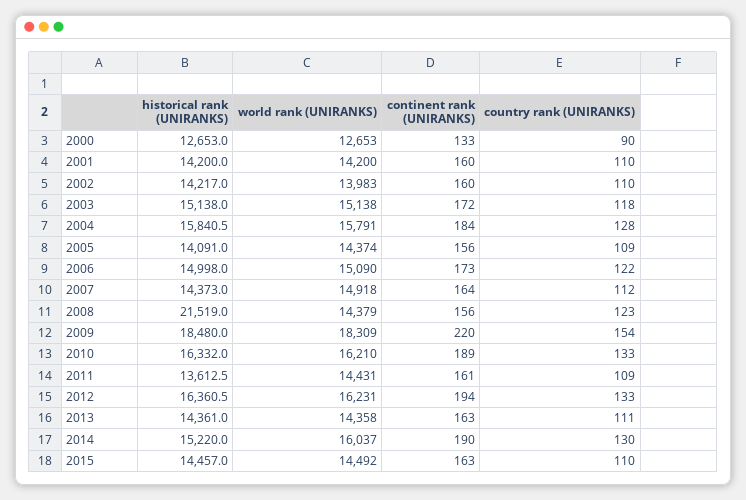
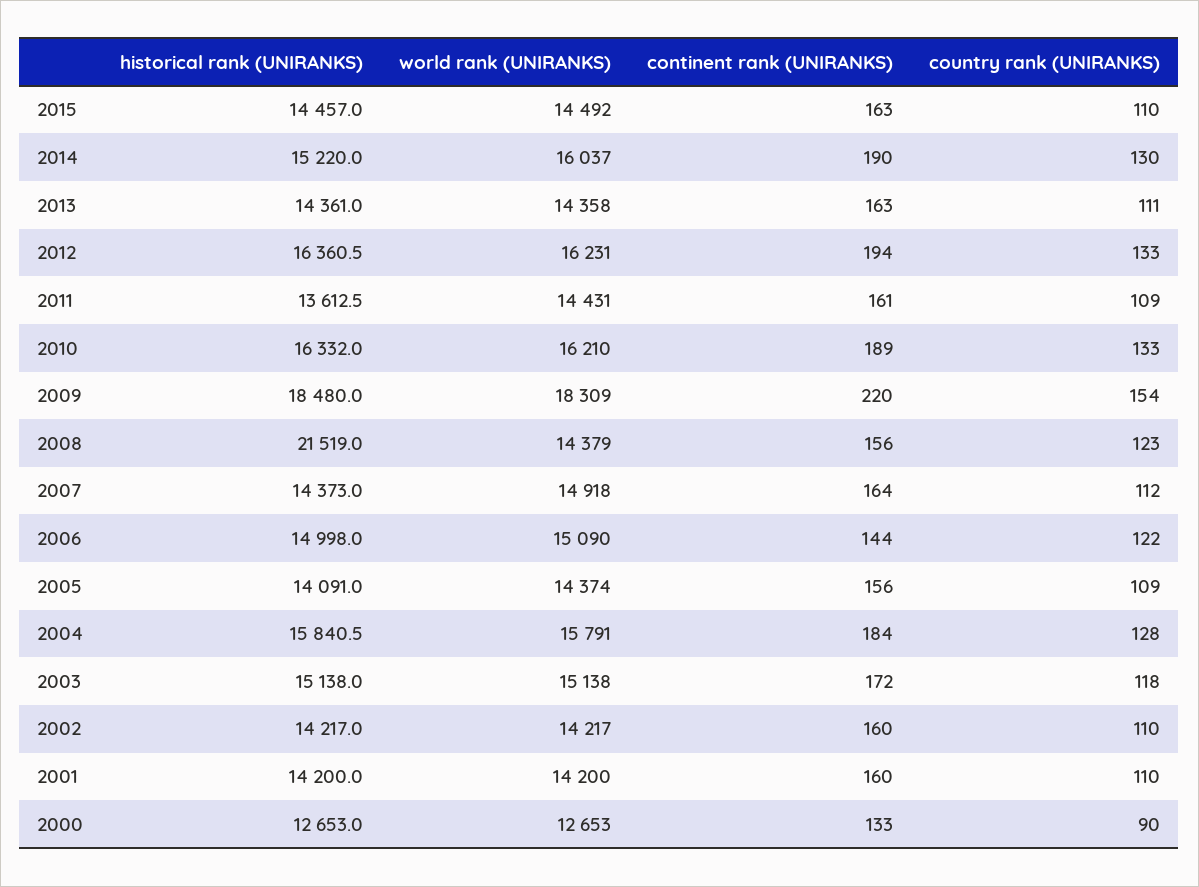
world rank (UNIRANKS), 2002: 13983 -> 14217
continent rank (UNIRANKS), 2006: 173 -> 144

